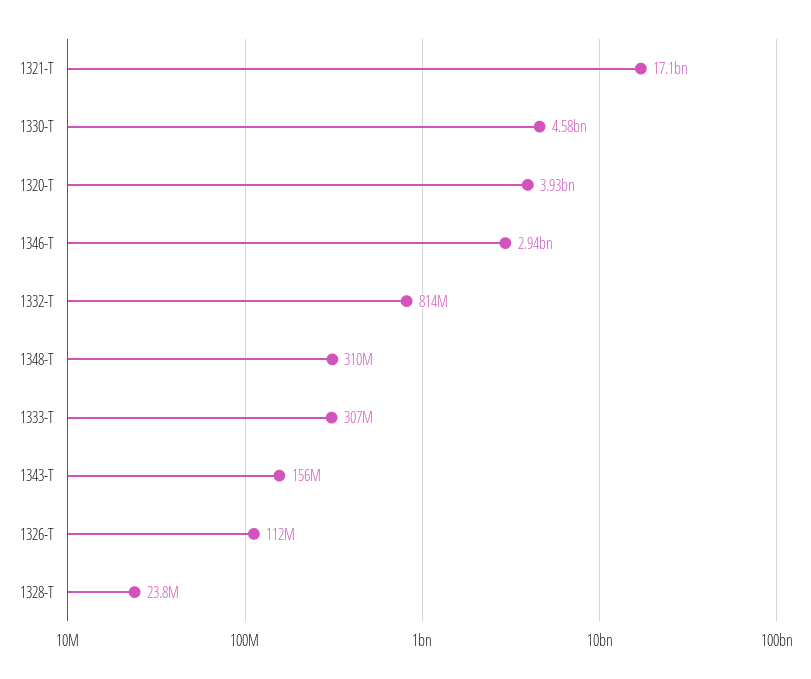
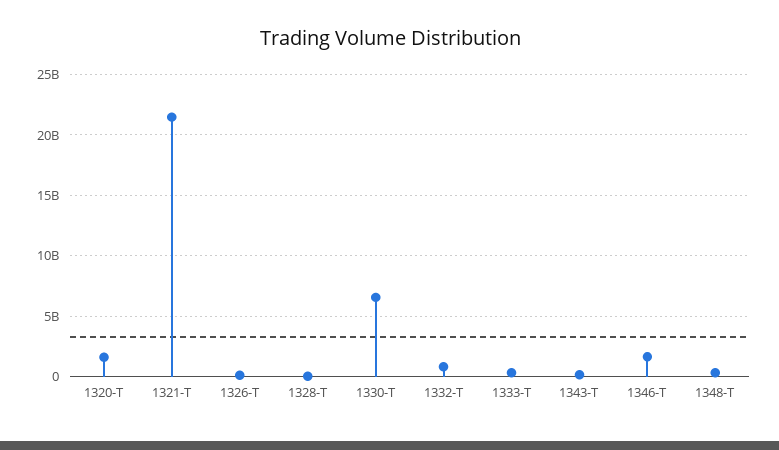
1321-T: 17100000000 -> 21500000000
1330-T: 4580000000 -> 6500000000
1320-T: 3930000000 -> 1500000000
1346-T: 2940000000 -> 1500000000

